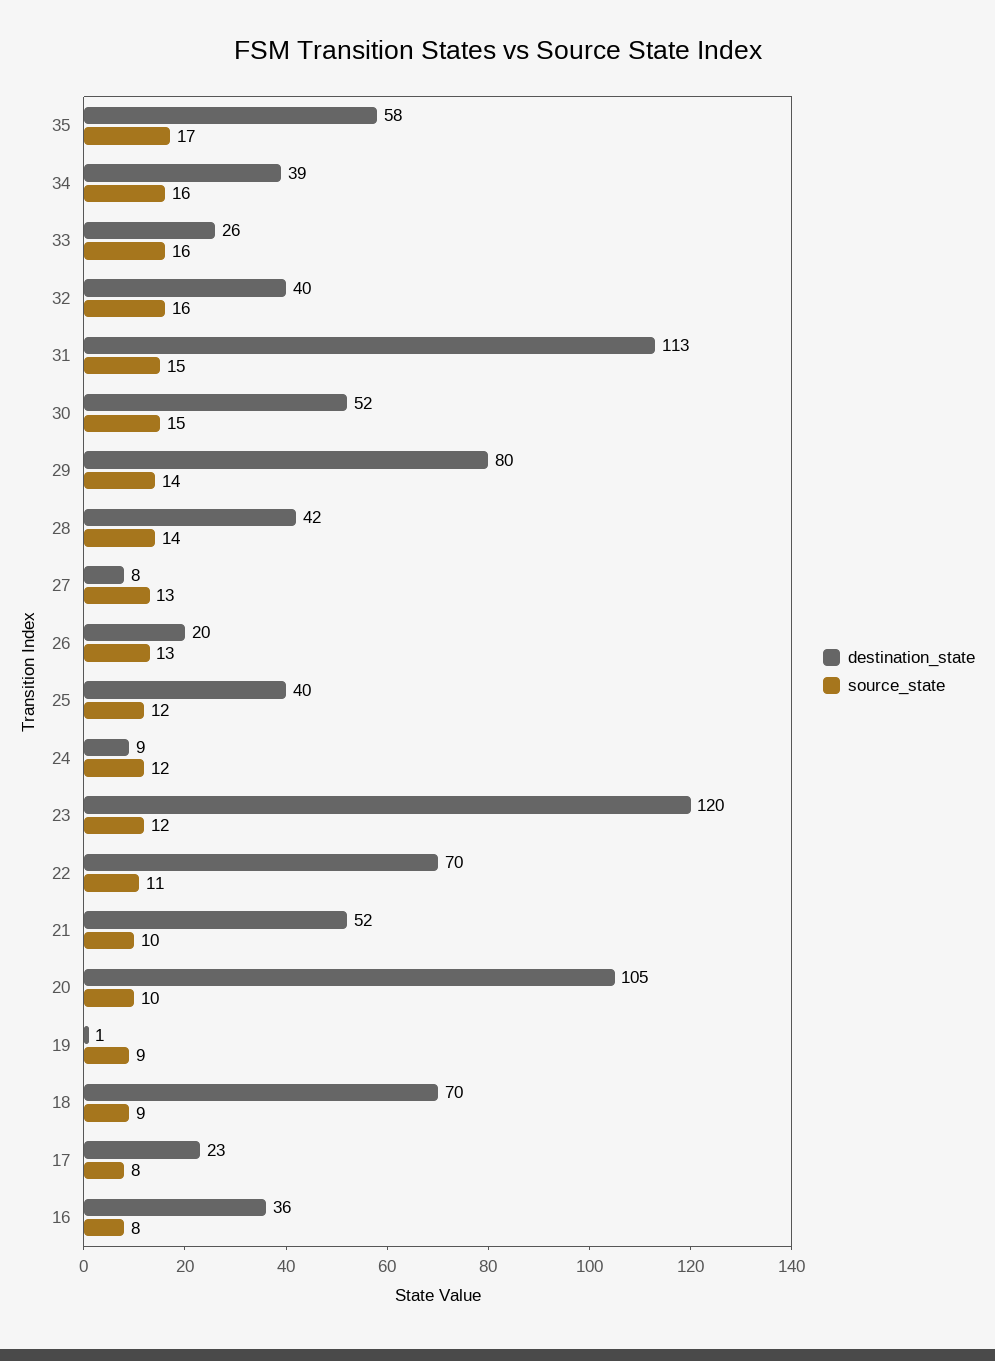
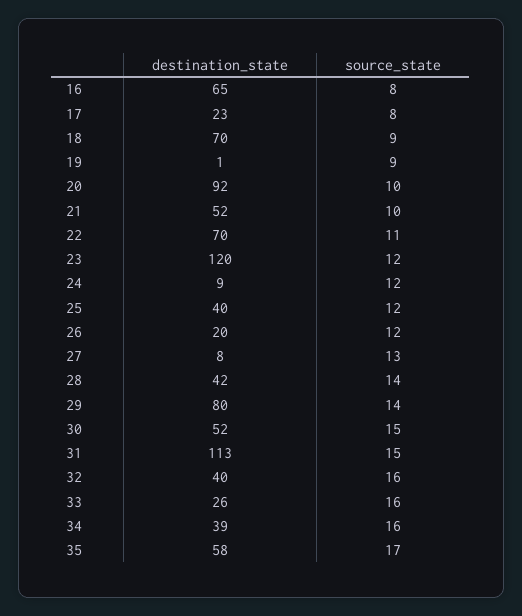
source_state, 26: 13 -> 12
destination_state, 20: 105 -> 92
destination_state, 16: 36 -> 65

